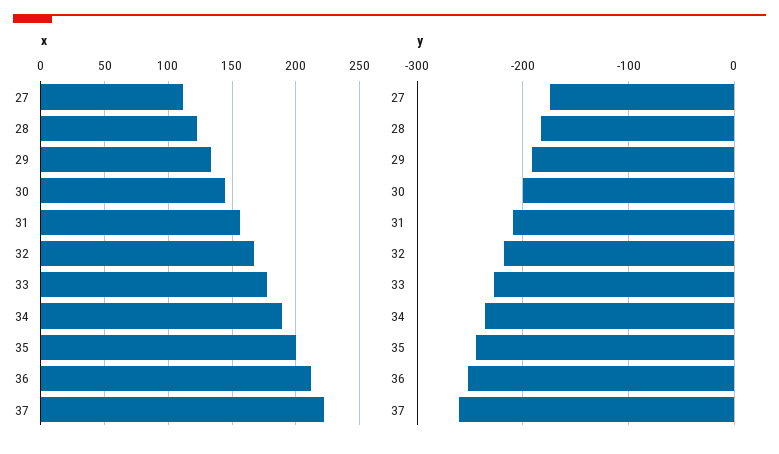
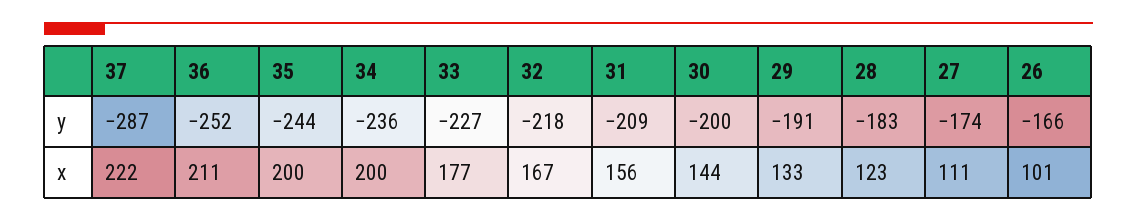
x, 34: 190 -> 200
y, 37: -260 -> -287
y, 26: none -> -166
x, 26: none -> 101

